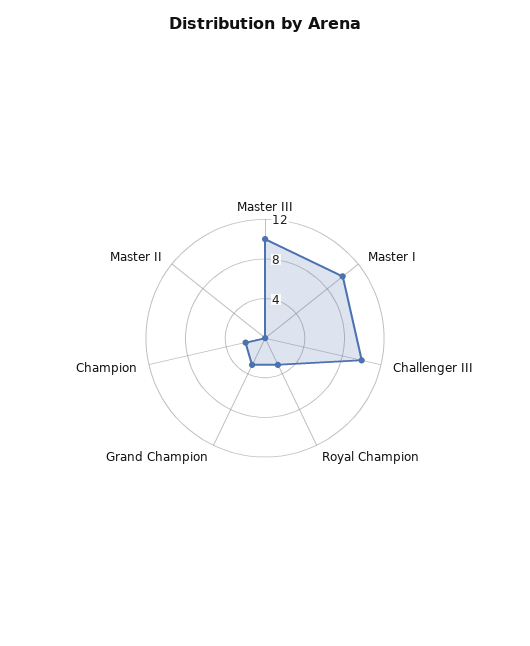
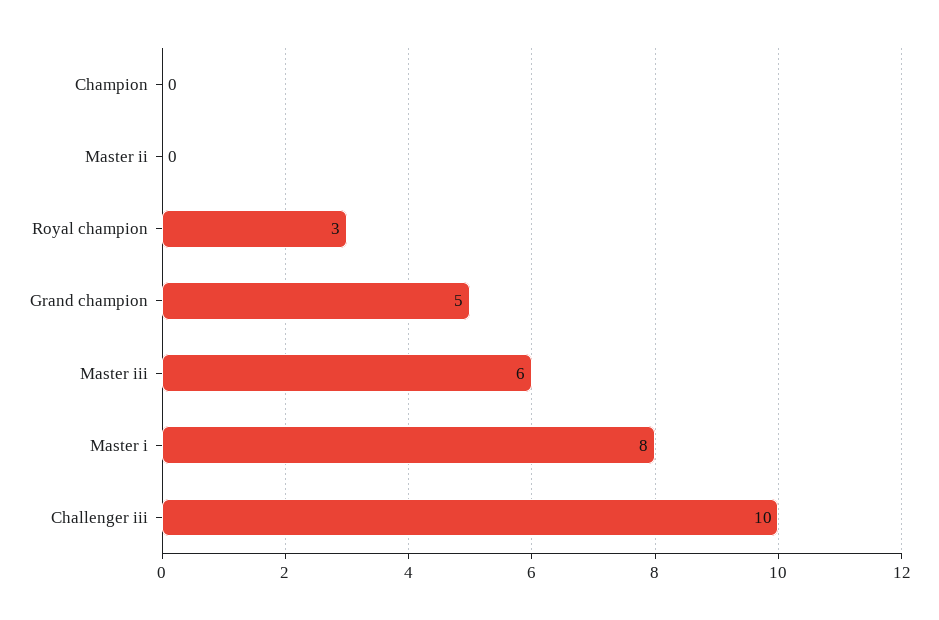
Master III: 10 -> 6
Master I: 10 -> 8
Grand Champion: 3 -> 5
Champion: 2 -> 0

